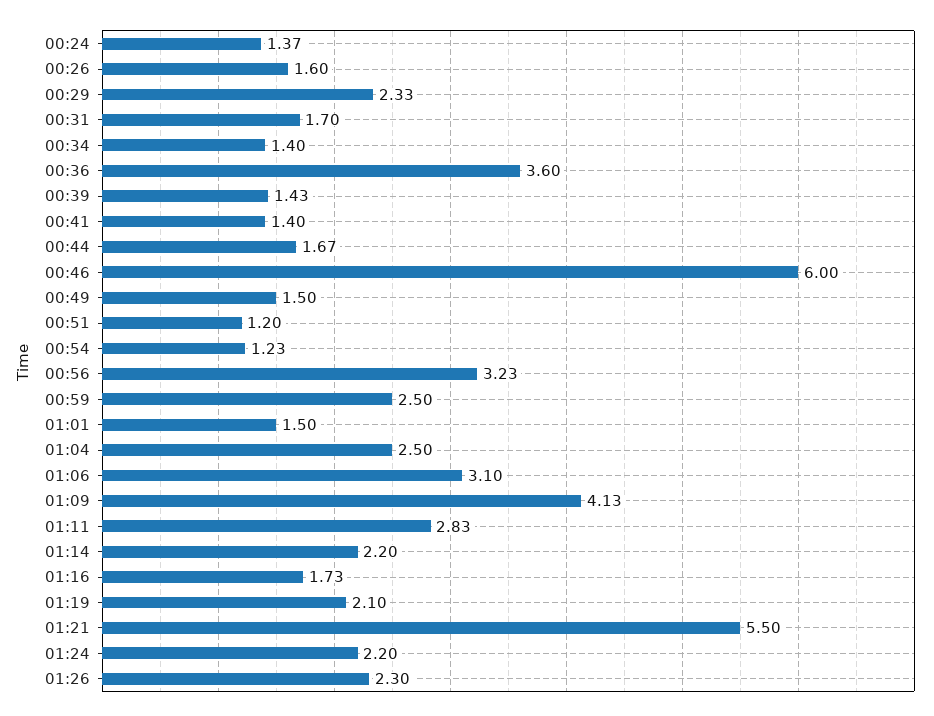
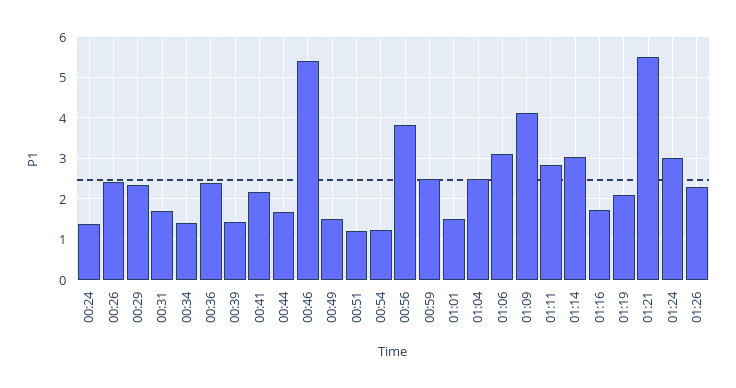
00:26: 1.6 -> 2.4
00:36: 3.6 -> 2.4
00:41: 1.4 -> 2.2
00:46: 6 -> 5.4
00:56: 3.23 -> 3.8
01:14: 2.2 -> 3
01:24: 2.2 -> 3

